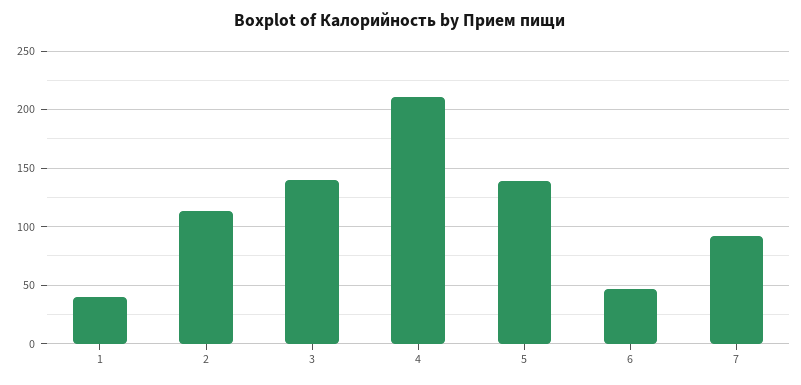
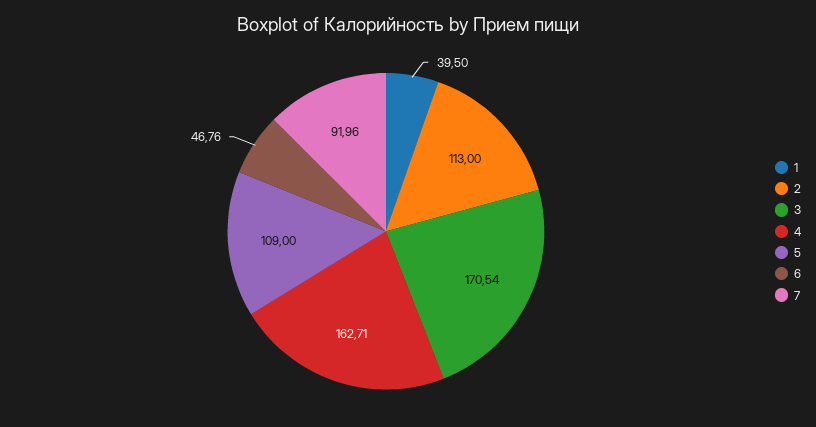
3: 140 -> 170.54
4: 210 -> 162.71
5: 140 -> 109

